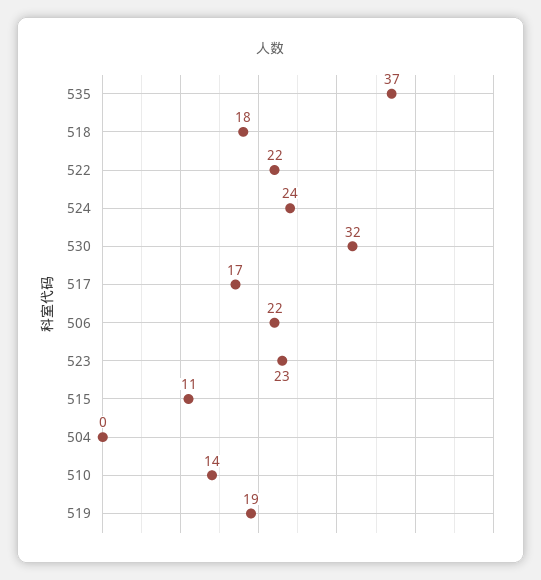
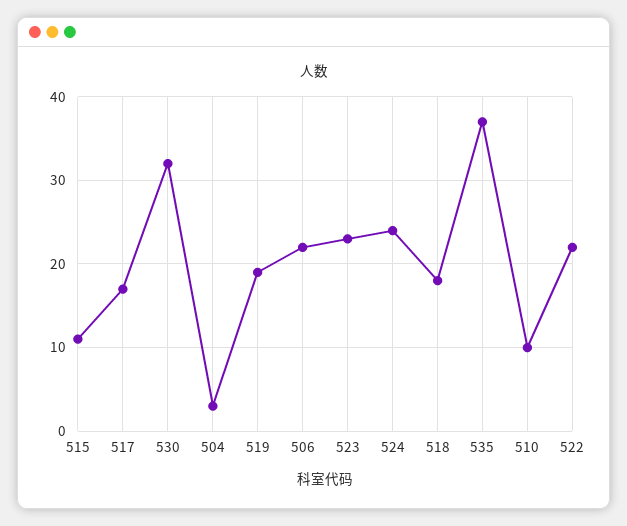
504: 0 -> 3
510: 14 -> 10

